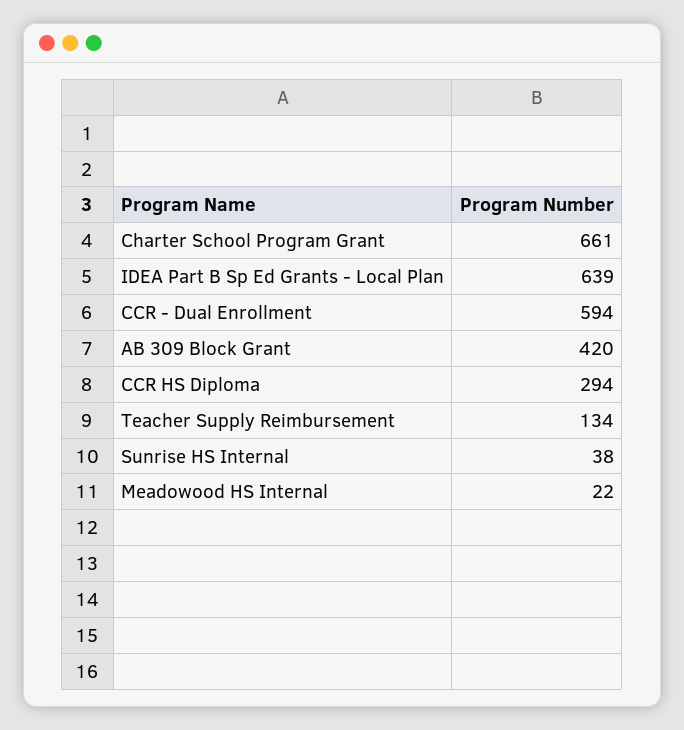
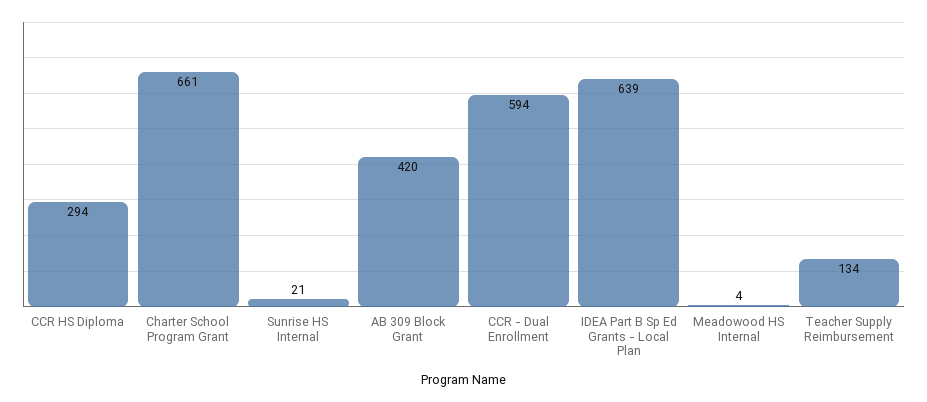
Sunrise HS Internal: 38 -> 21
Meadowood HS Internal: 22 -> 4

